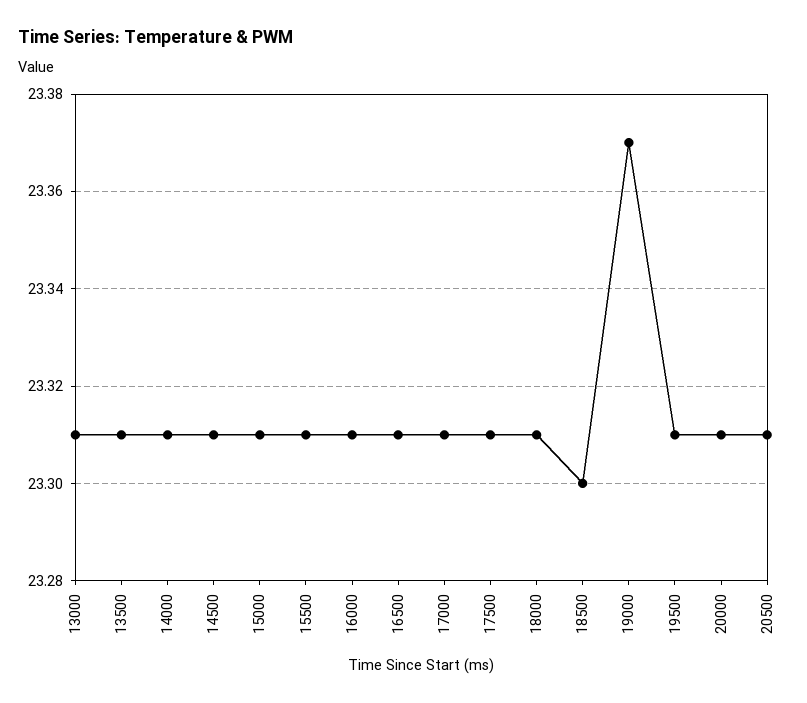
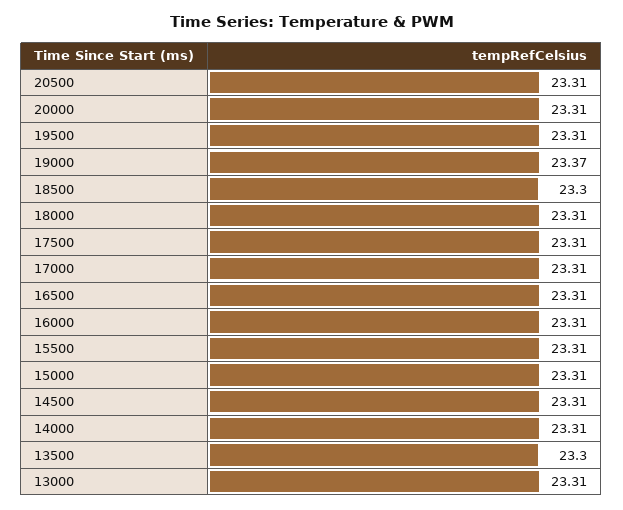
13500: 23.31 -> 23.3

